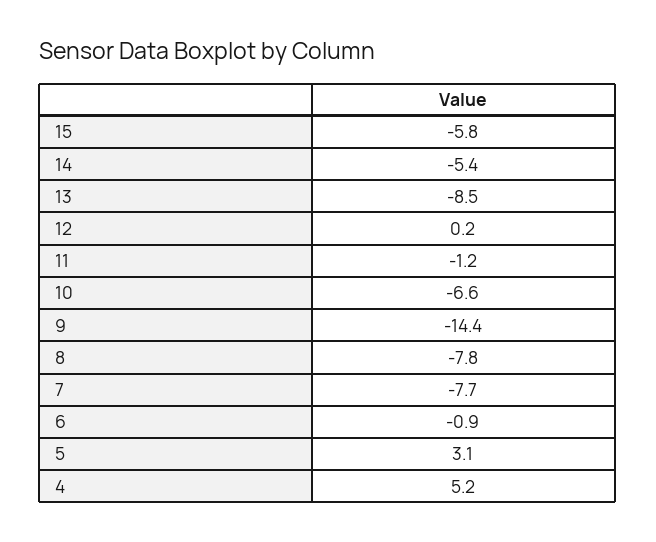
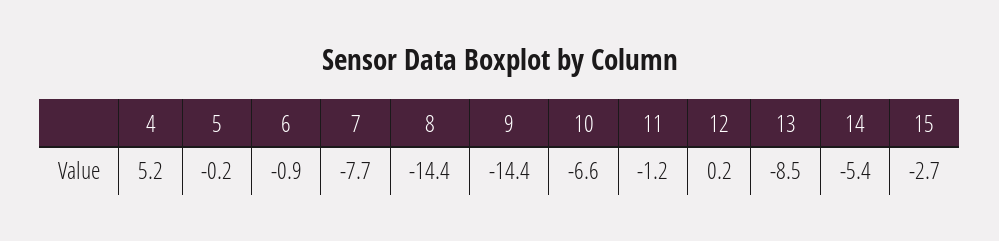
15: -5.8 -> -2.7
8: -7.8 -> -14.4
5: 3.1 -> -0.2

